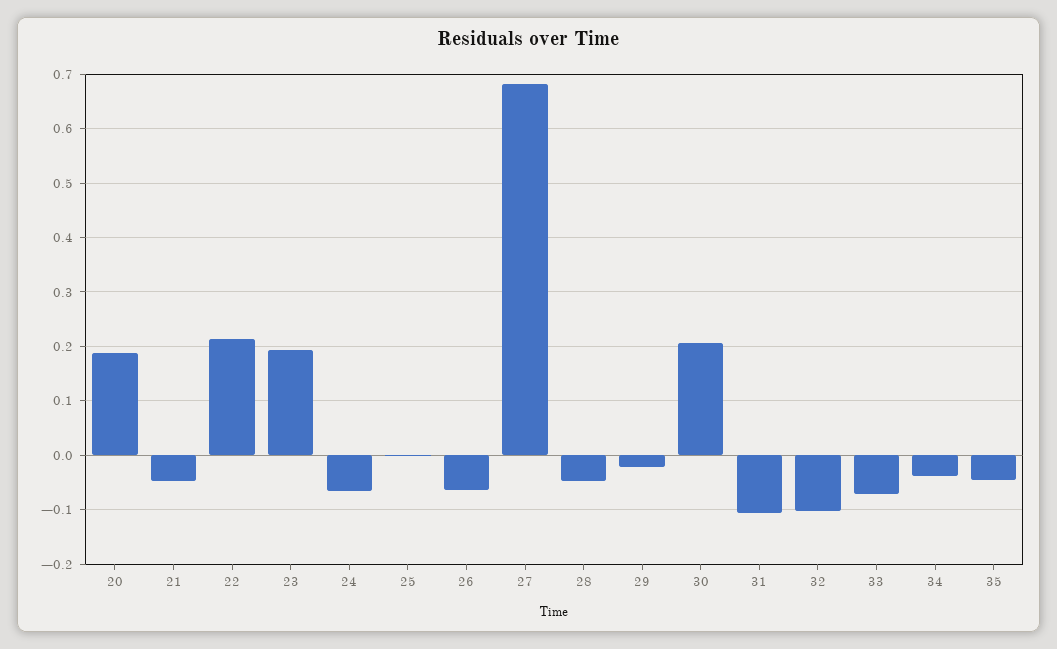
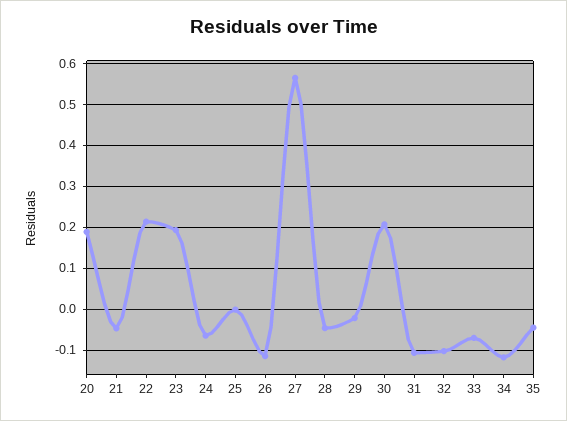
26: -0.06 -> -0.12
27: 0.68 -> 0.56
34: -0.04 -> -0.12

